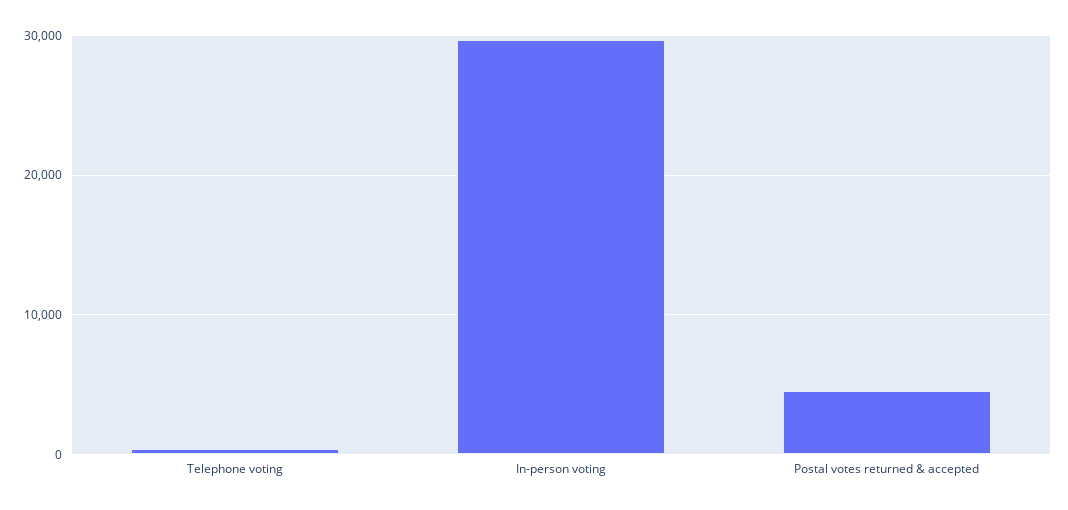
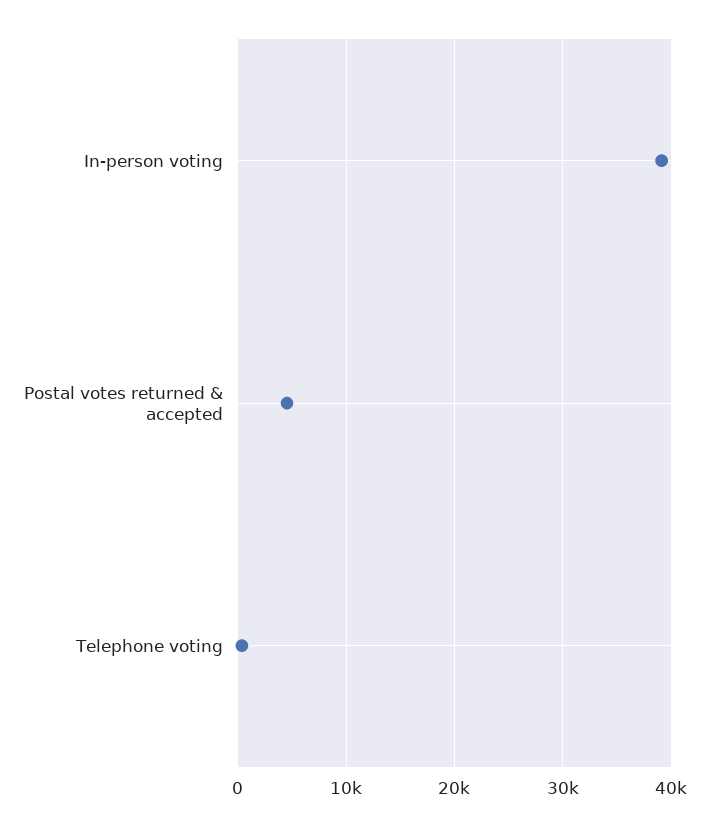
In-person voting: 30000 -> 39000

